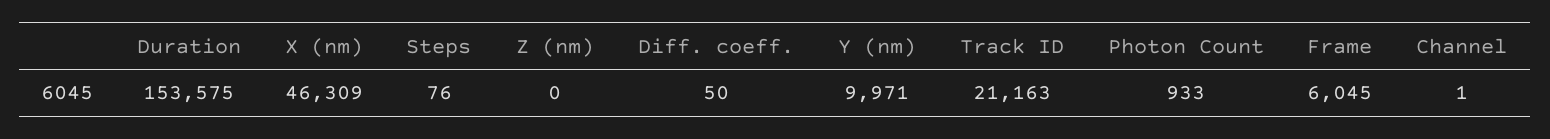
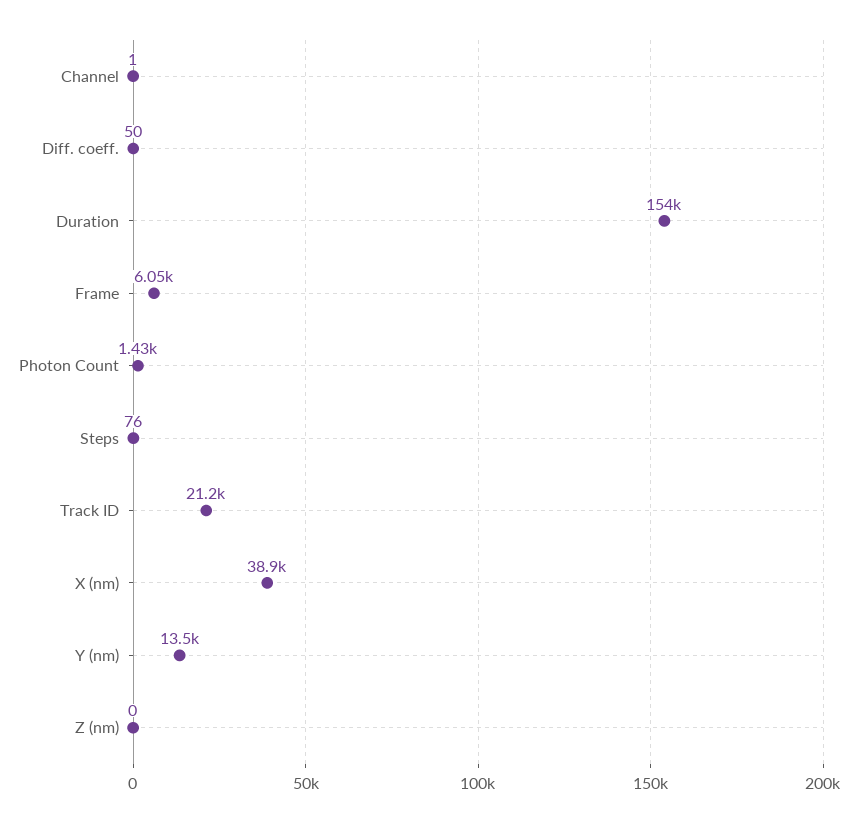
X (nm): 46309 -> 38900
Y (nm): 9971 -> 13500
Photon Count: 933 -> 1430

